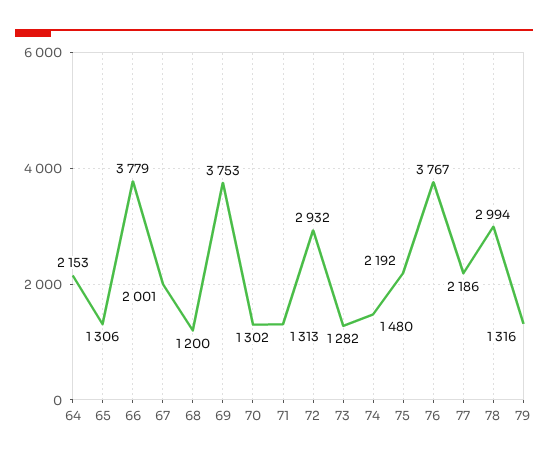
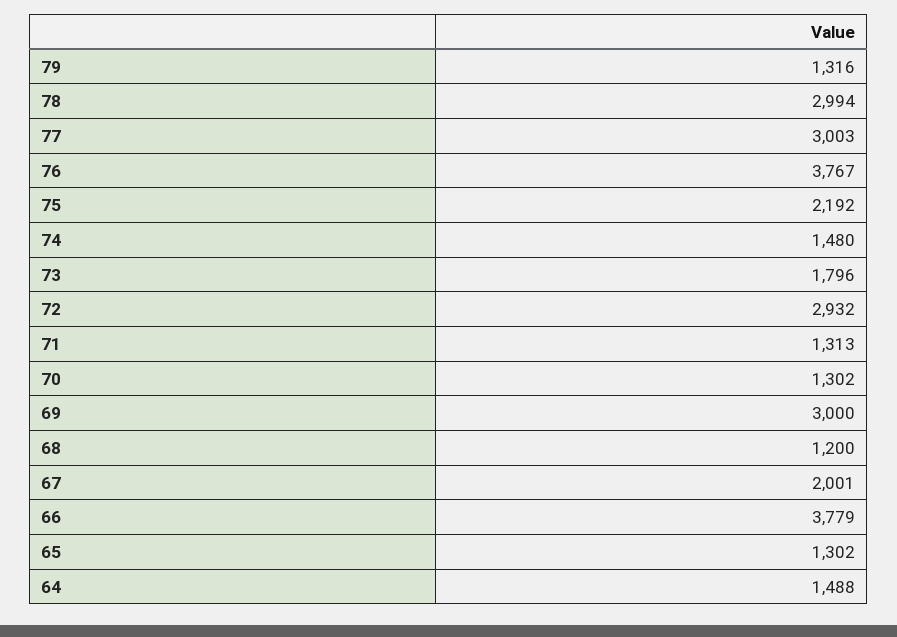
64: 2153 -> 1488
65: 1306 -> 1302
69: 3753 -> 3000
73: 1282 -> 1796
77: 2186 -> 3003

